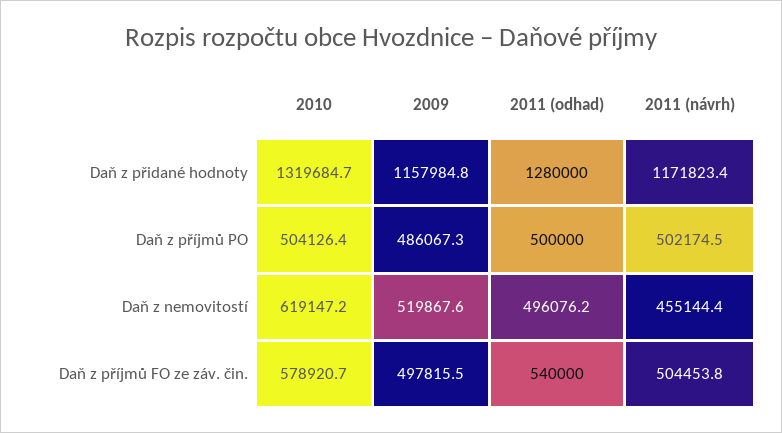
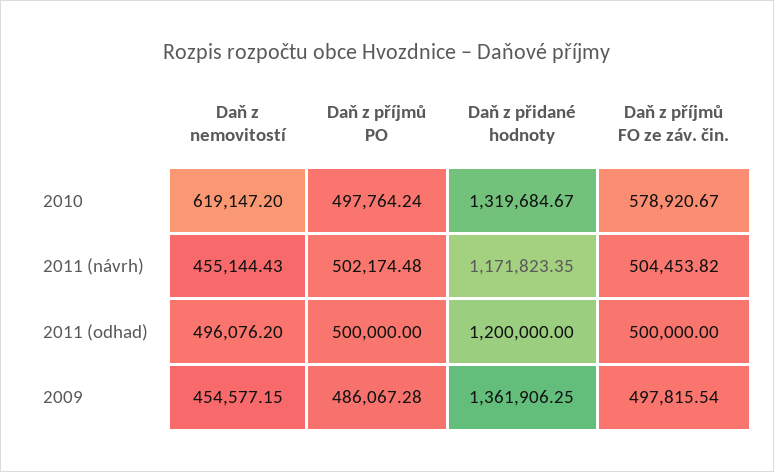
2009, Daň z přidané hodnoty: 1157984.8 -> 1361906.25
2011 (odhad), Daň z přidané hodnoty: 1280000 -> 1200000
2010, Daň z příjmů PO: 504126.4 -> 497764.24
2009, Daň z nemovitostí: 519867.6 -> 454577.15
2011 (odhad), Daň z příjmů FO ze záv. čin.: 540000 -> 500000

